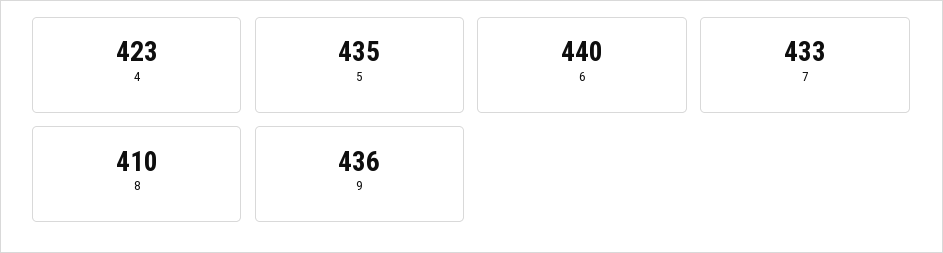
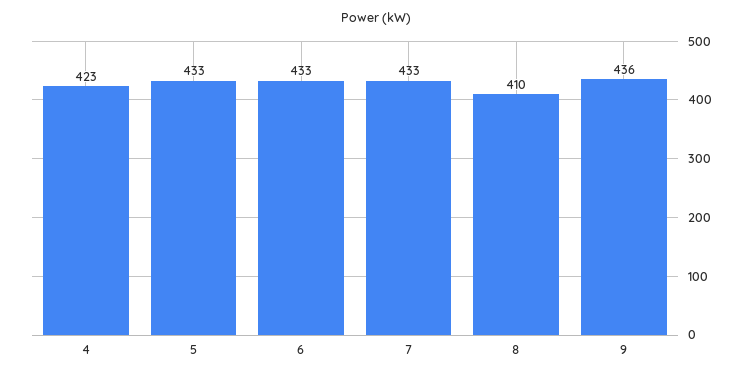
5: 435 -> 433
6: 440 -> 433

